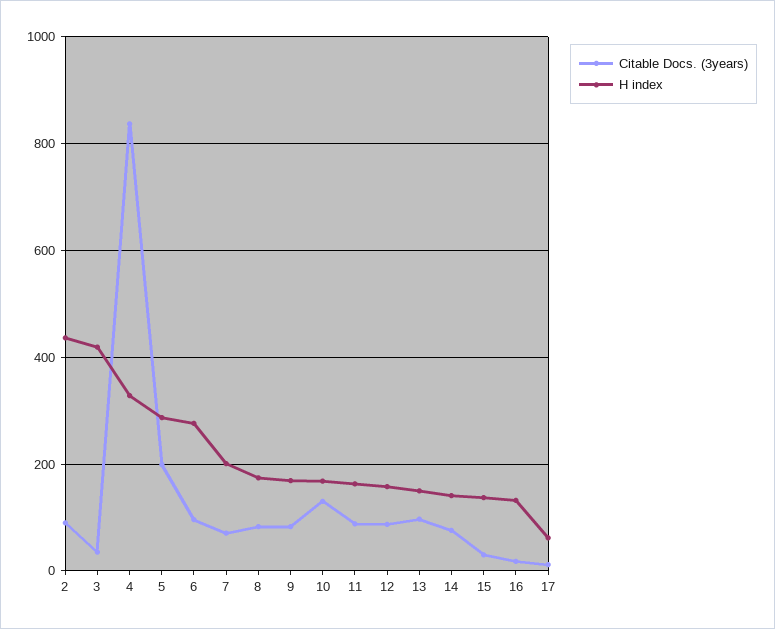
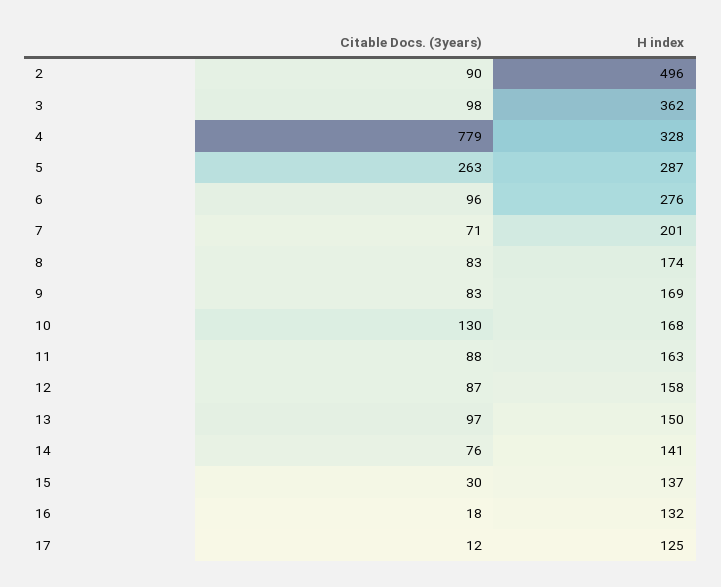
H index, 2: 440 -> 496
Citable Docs. (3years), 3: 40 -> 98
H index, 3: 420 -> 362
Citable Docs. (3years), 4: 840 -> 779
Citable Docs. (3years), 5: 200 -> 263
H index, 17: 60 -> 125

